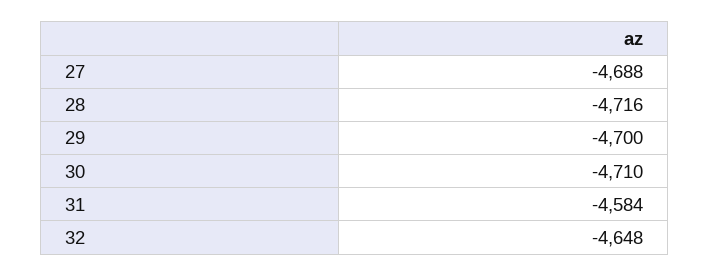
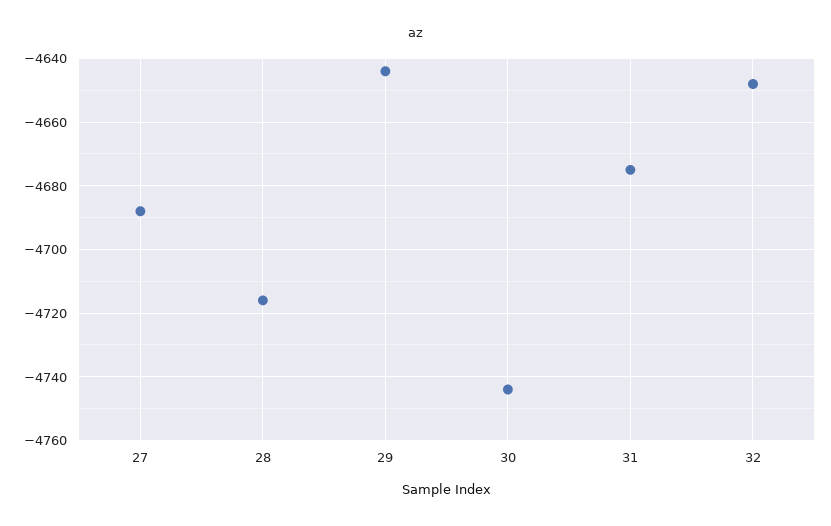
29: -4700 -> -4645
30: -4710 -> -4745
31: -4584 -> -4675

